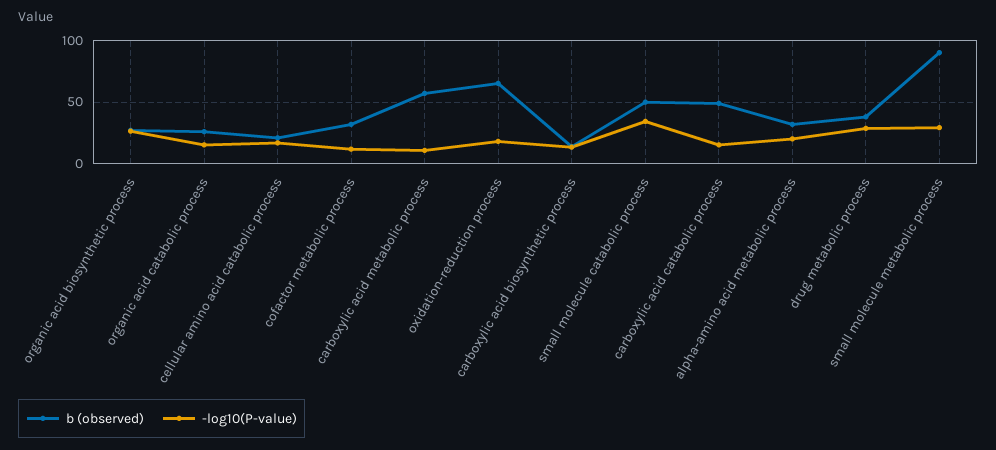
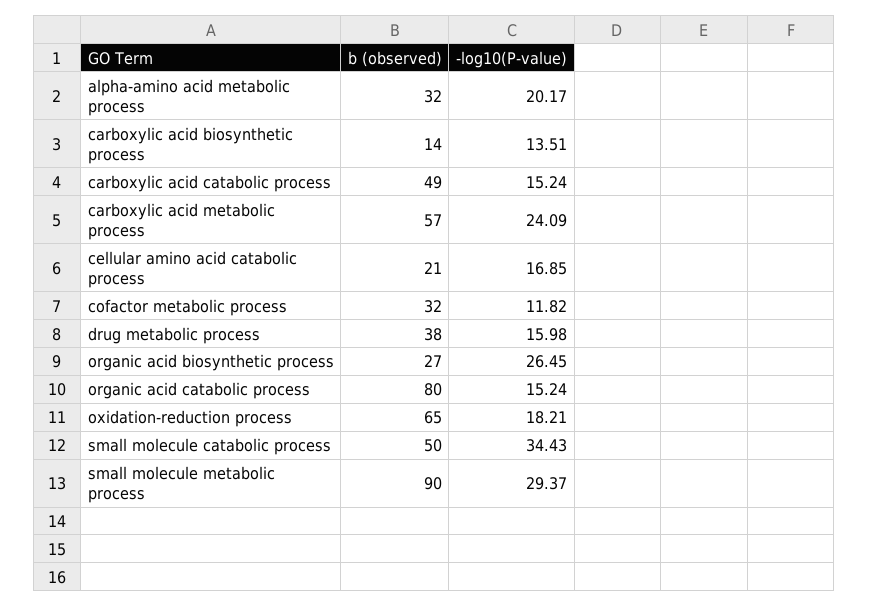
b (observed), organic acid catabolic process: 25 -> 80
-log10(P-value), carboxylic acid metabolic process: 10 -> 24.09
-log10(P-value), drug metabolic process: 30 -> 15.98

